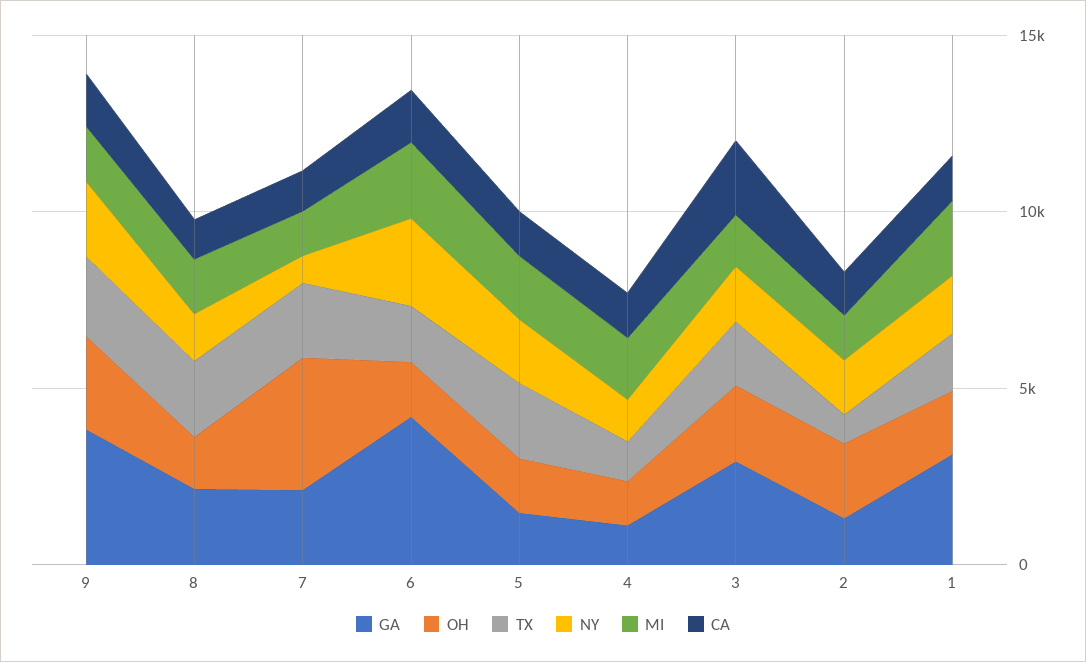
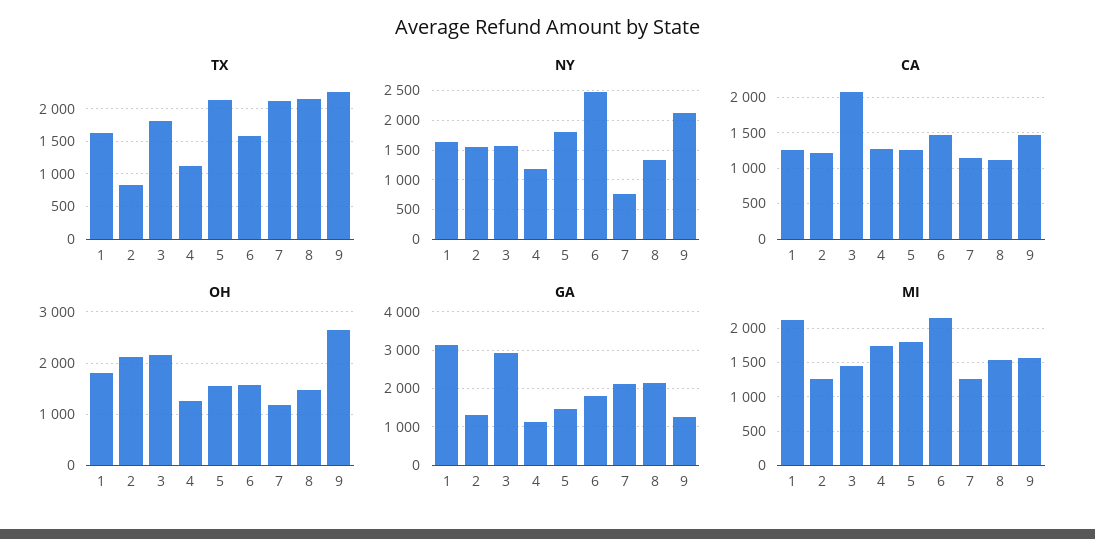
GA, 9: 4000 -> 1200
OH, 7: 4000 -> 1200
GA, 6: 4000 -> 1800

